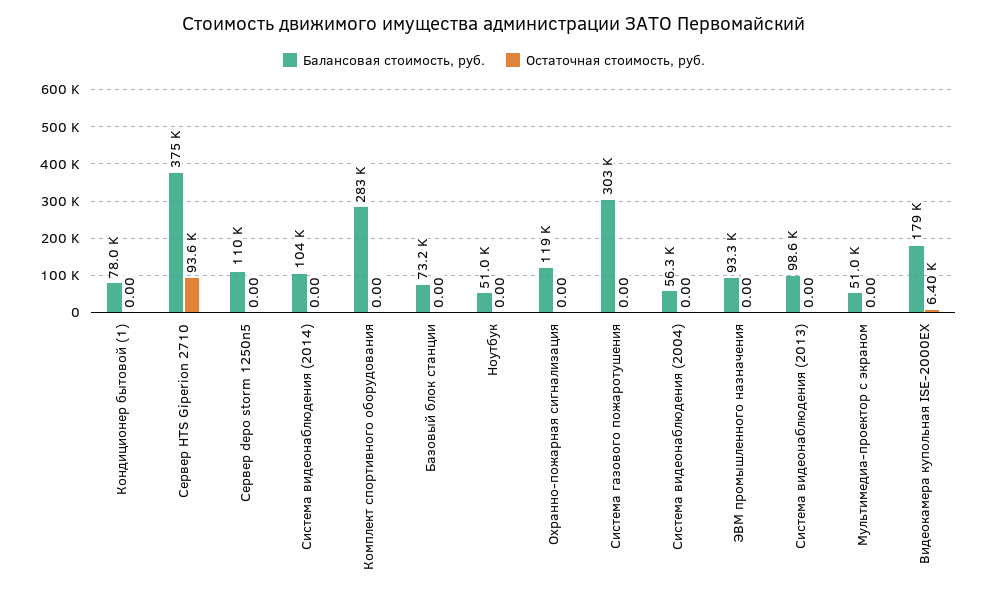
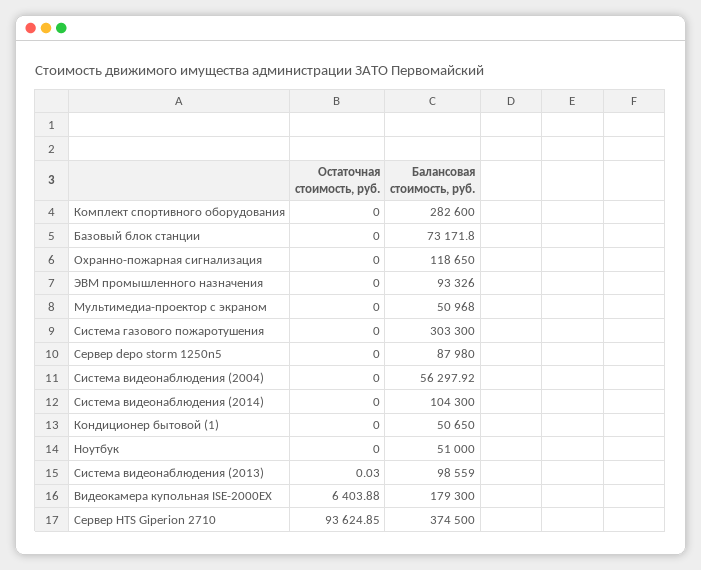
Балансовая стоимость, руб., Кондиционер бытовой (1): 78000 -> 50650
Балансовая стоимость, руб., Сервер depo storm 1250n5: 110000 -> 87980
Остаточная стоимость, руб., Система видеонаблюдения (2013): 0 -> 0.03

